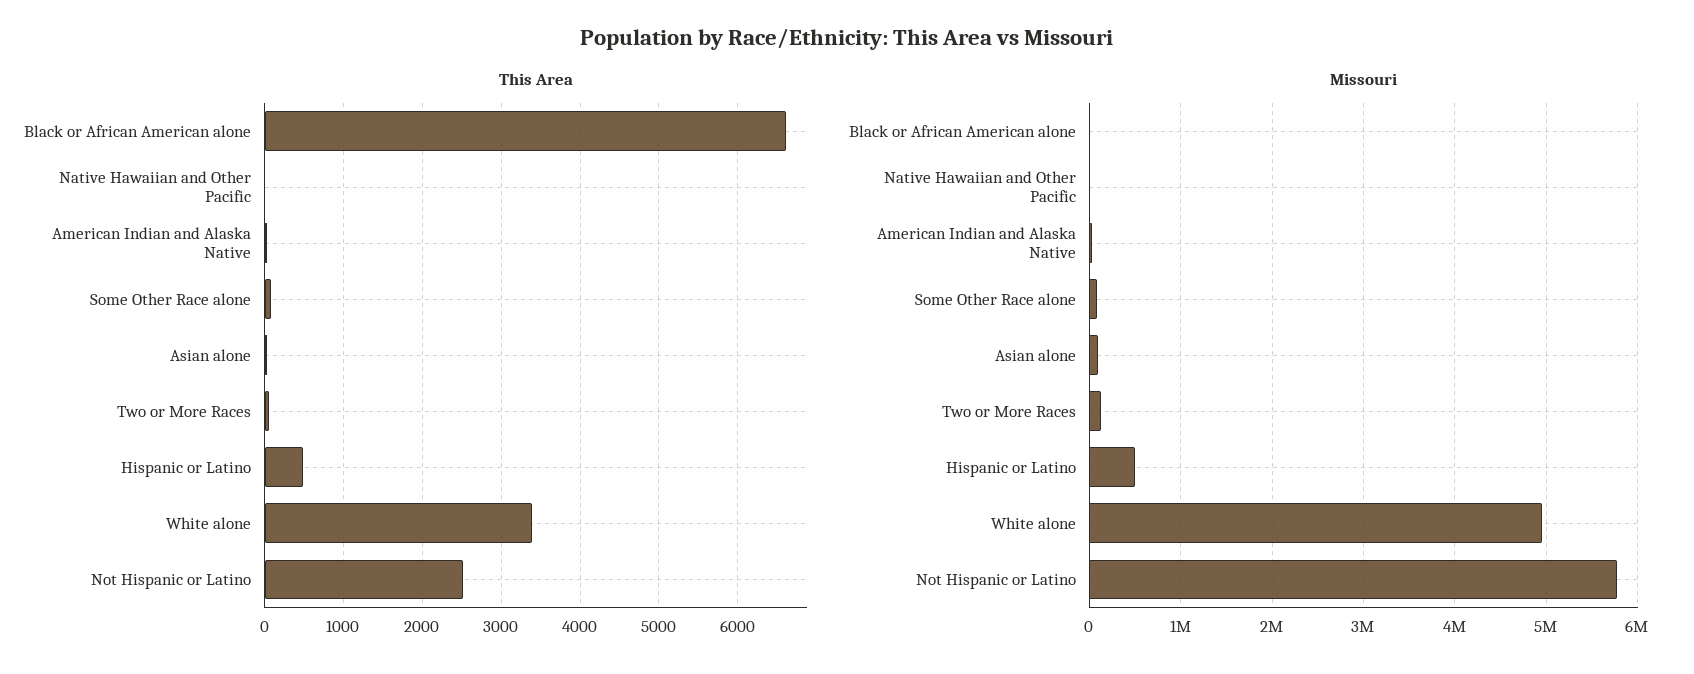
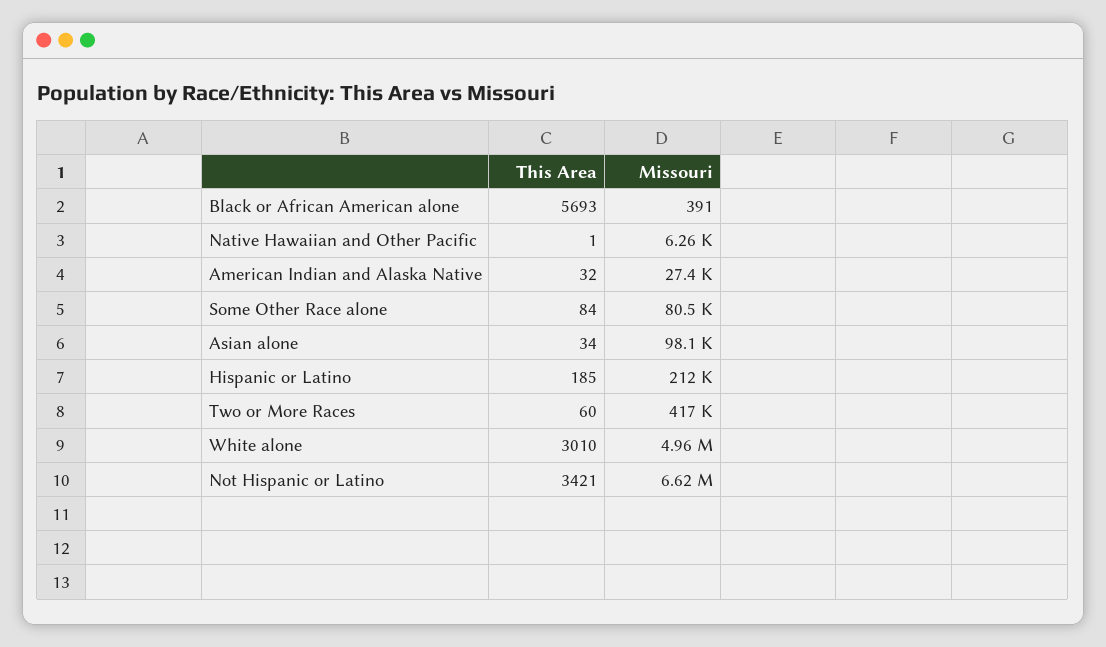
This Area, Black or African American alone: 6600 -> 5693
This Area, Hispanic or Latino: 500 -> 185
This Area, White alone: 3400 -> 3010
This Area, Not Hispanic or Latino: 2500 -> 3421
Missouri, Two or More Races: 100000 -> 417000
Missouri, Hispanic or Latino: 500000 -> 212000
Missouri, Not Hispanic or Latino: 5800000 -> 6620000

